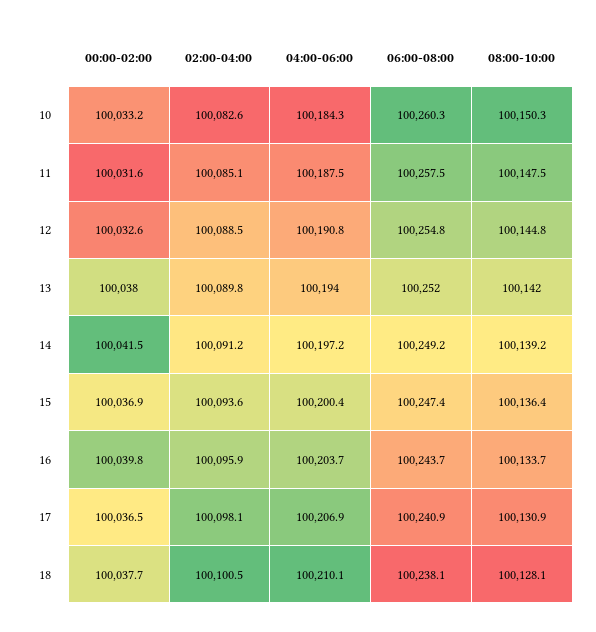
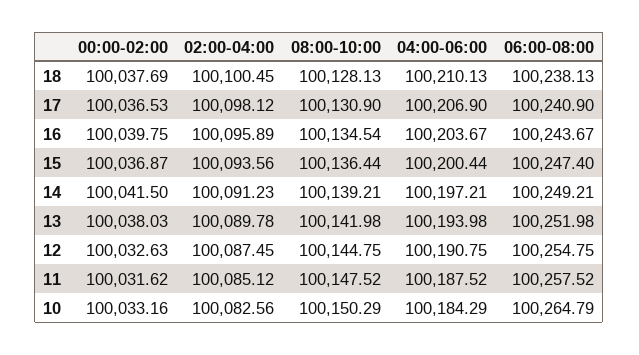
06:00-08:00, 10: 100260.3 -> 100264.79
02:00-04:00, 12: 100088.5 -> 100087.45
08:00-10:00, 16: 100133.7 -> 100134.54

